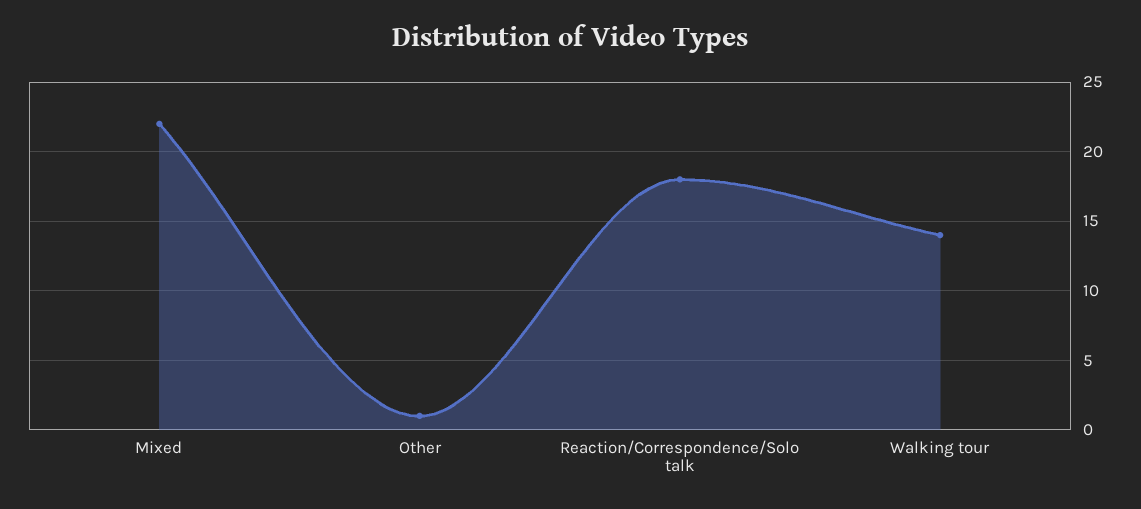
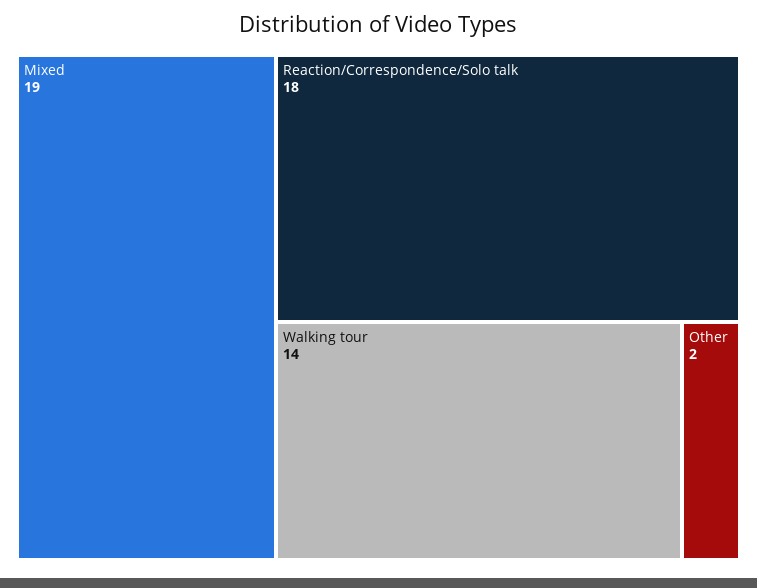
Mixed: 22 -> 19
Other: 1 -> 2

